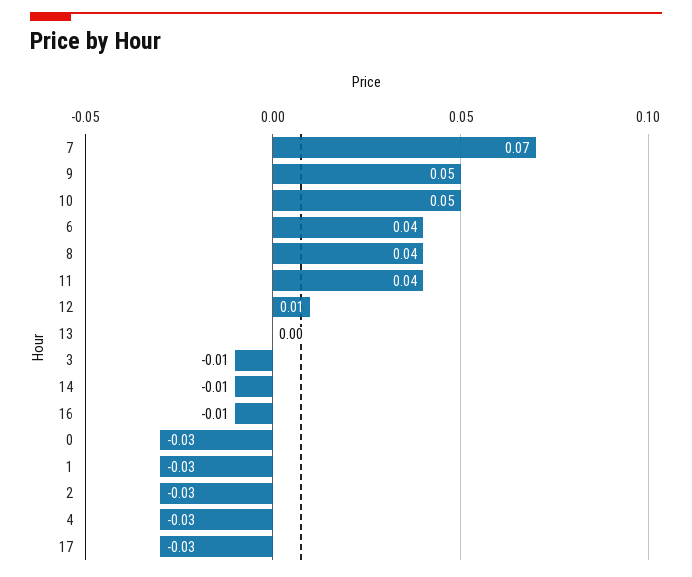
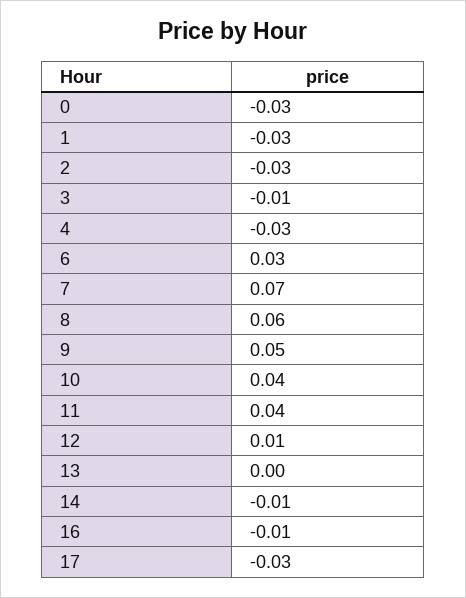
10: 0.05 -> 0.04
6: 0.04 -> 0.03
8: 0.04 -> 0.06

